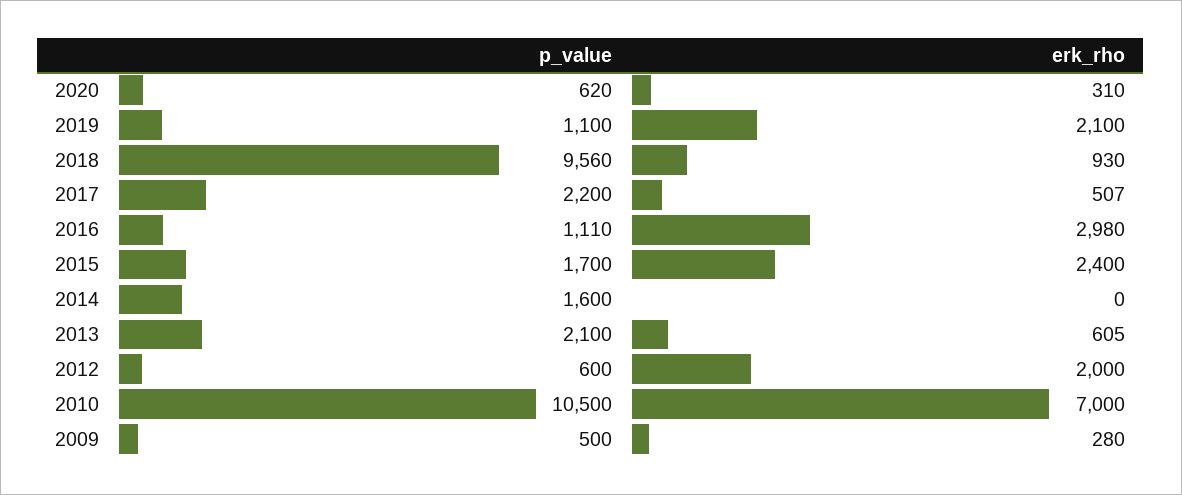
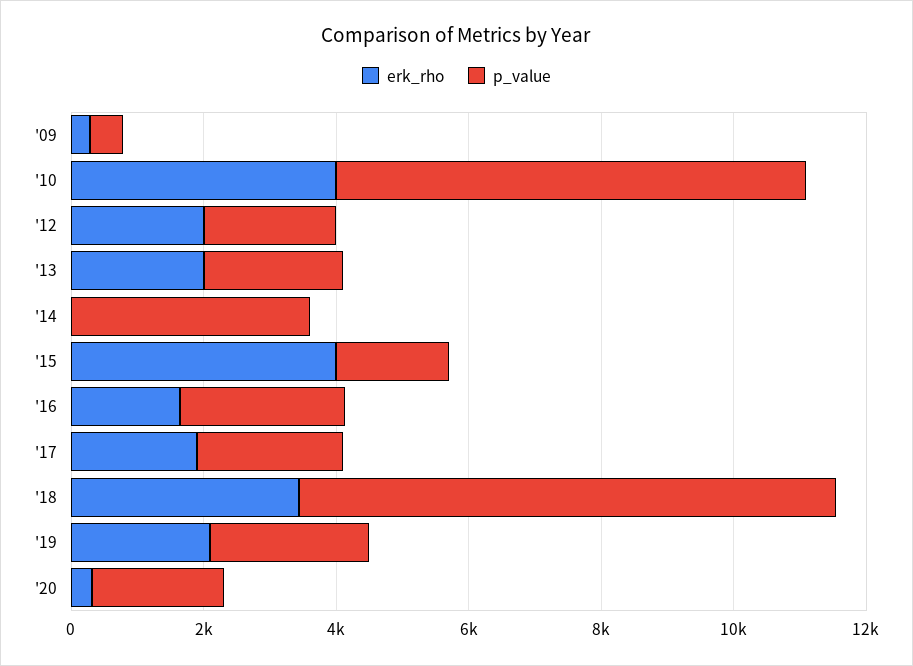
p_value, 2020: 620 -> 2000
p_value, 2019: 1100 -> 2500
p_value, 2018: 9560 -> 8000
erk_rho, 2018: 930 -> 3500
erk_rho, 2017: 507 -> 2000
p_value, 2016: 1110 -> 2500
erk_rho, 2016: 2980 -> 1500
erk_rho, 2015: 2400 -> 4000
p_value, 2014: 1600 -> 3500
erk_rho, 2013: 605 -> 2000
p_value, 2012: 600 -> 2000
p_value, 2010: 10500 -> 7000
erk_rho, 2010: 7000 -> 4000

